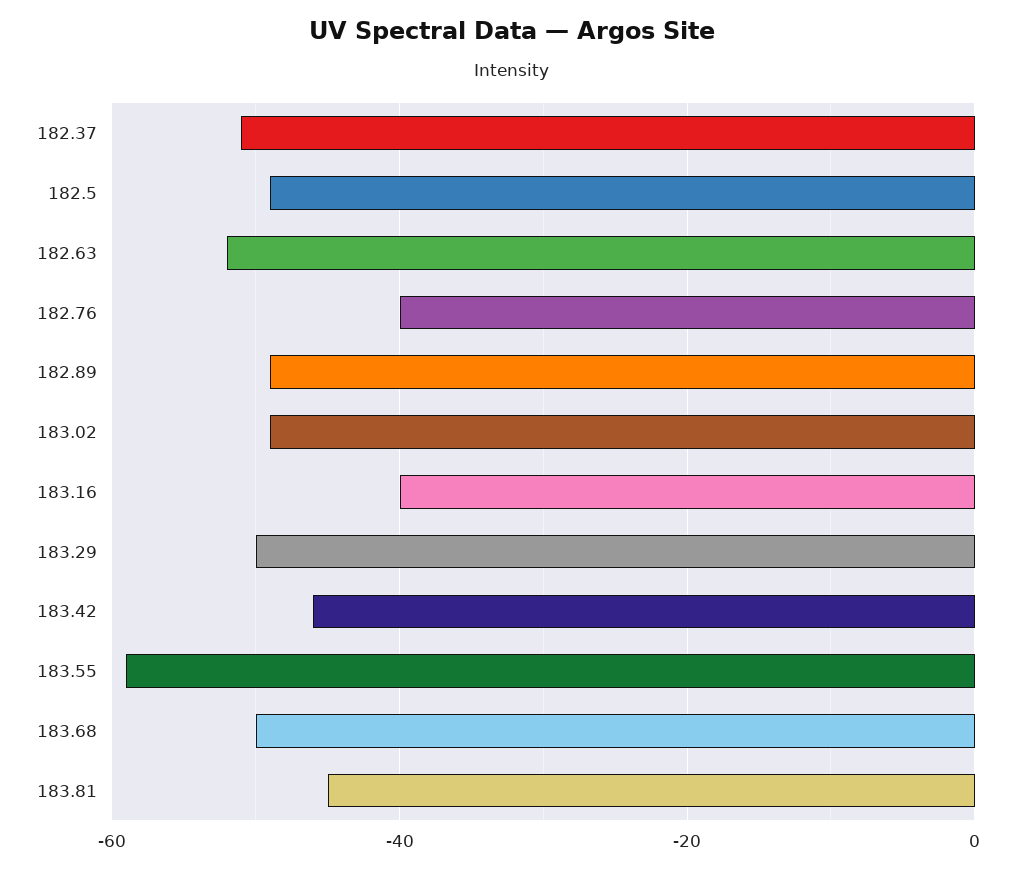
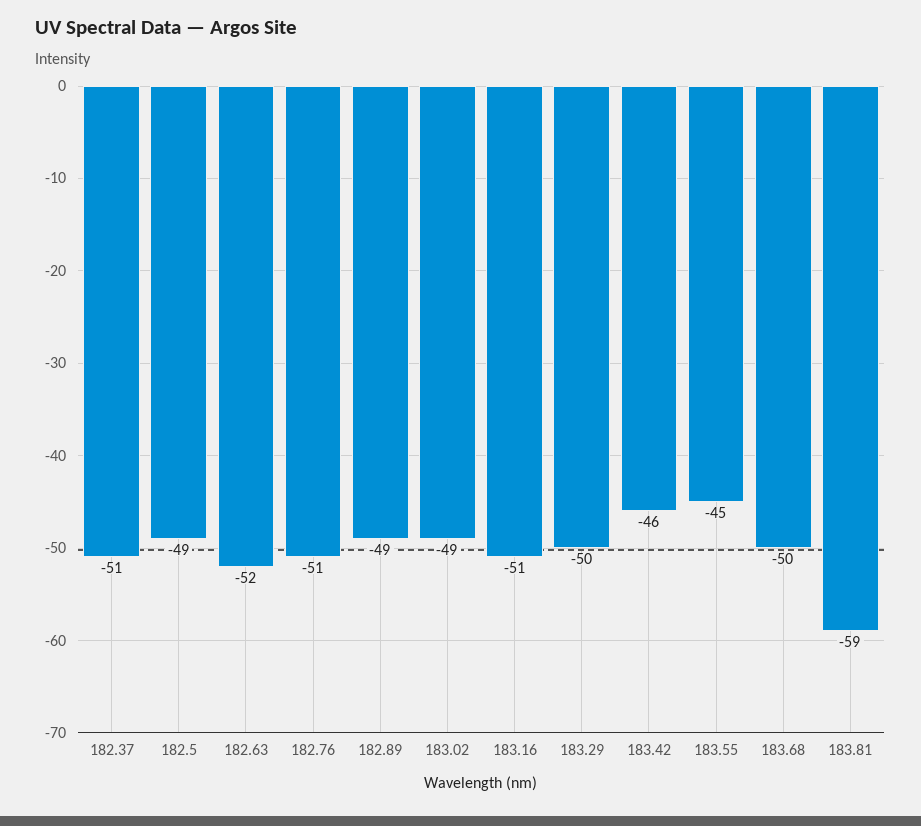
182.76: -40 -> -51
183.16: -40 -> -51
183.55: -60 -> -45
183.81: -45 -> -59

